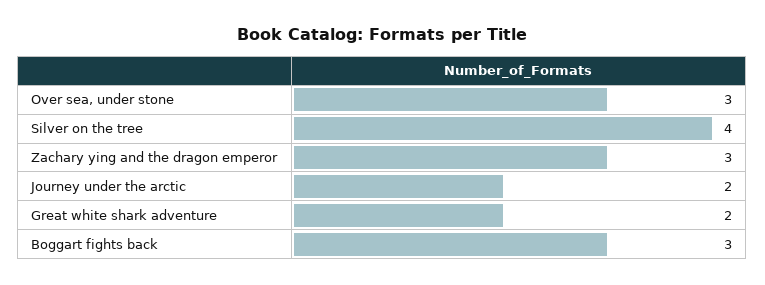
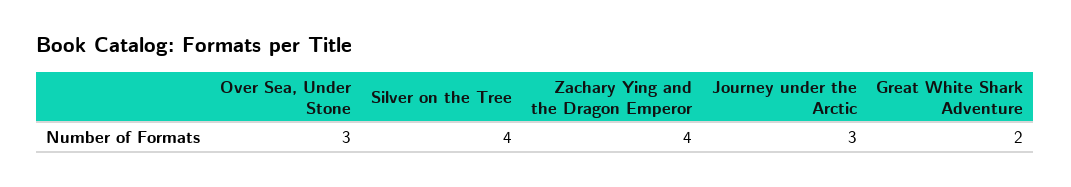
Zachary ying and the dragon emperor: 3 -> 4
Journey under the arctic: 2 -> 3
Boggart fights back: 3 -> none

